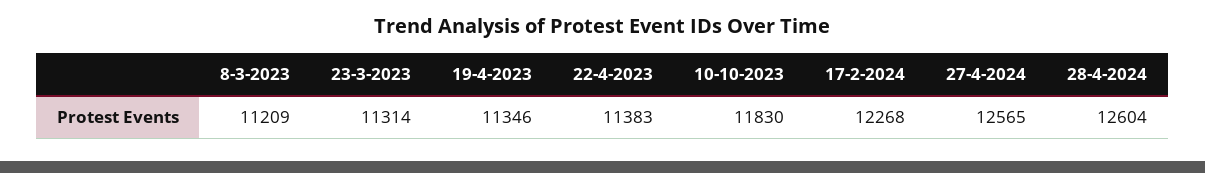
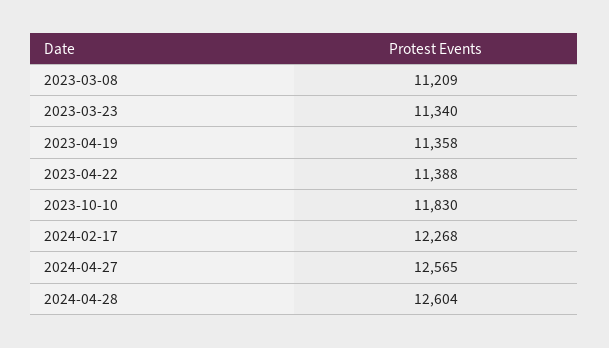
23-3-2023: 11314 -> 11340
19-4-2023: 11346 -> 11358
22-4-2023: 11383 -> 11388

